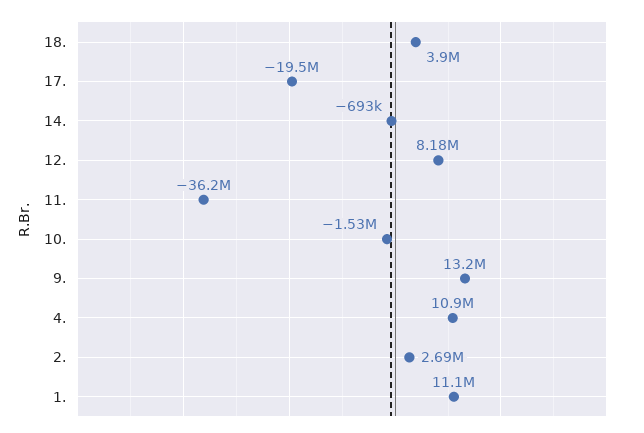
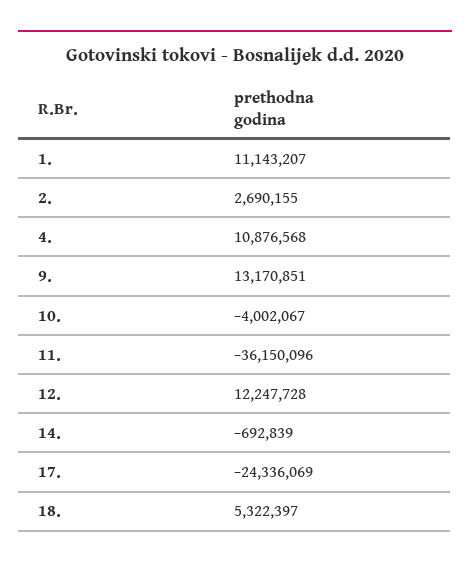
18.: 3900000 -> 5322397
17.: -19500000 -> -24336069
12.: 8180000 -> 12247728
10.: -1530000 -> -4002067

